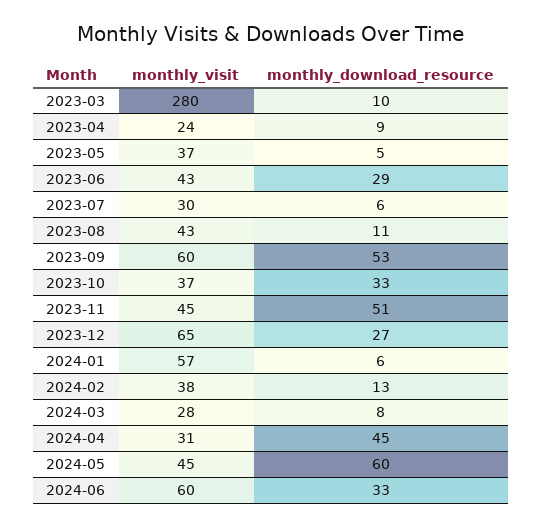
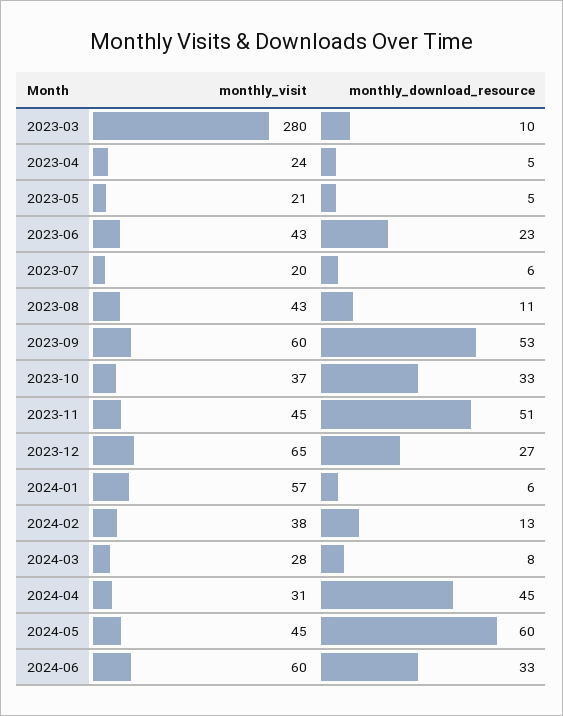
monthly_download_resource, 2023-04: 9 -> 5
monthly_visit, 2023-05: 37 -> 21
monthly_download_resource, 2023-06: 29 -> 23
monthly_visit, 2023-07: 30 -> 20

